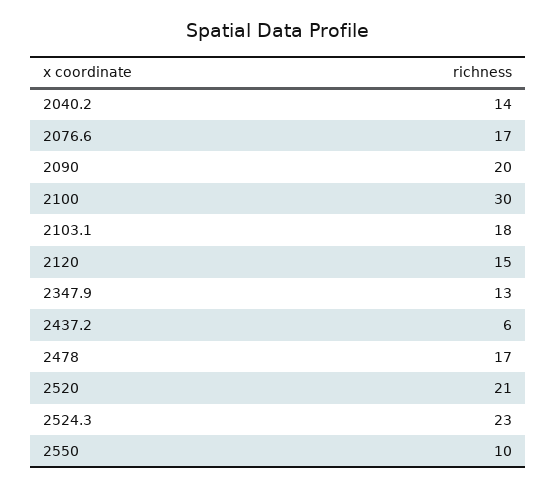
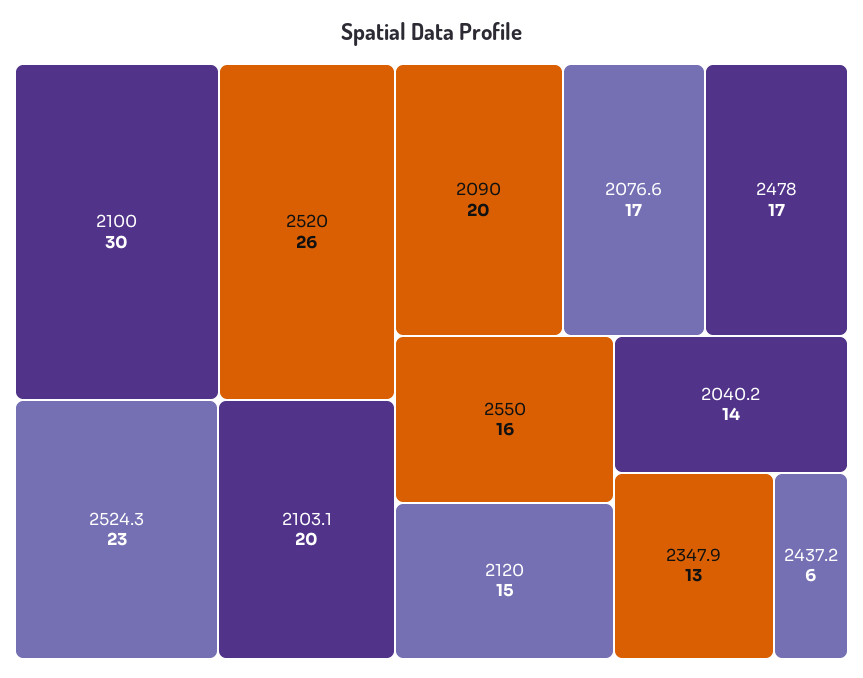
2103.1: 18 -> 20
2520: 21 -> 26
2550: 10 -> 16

